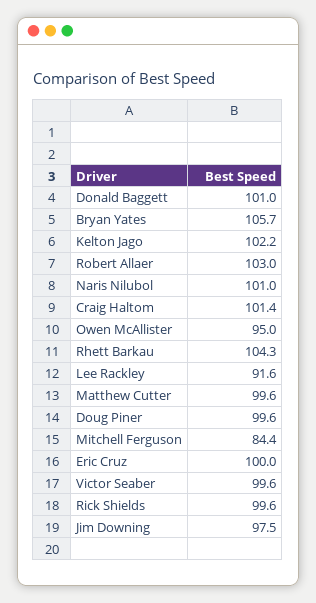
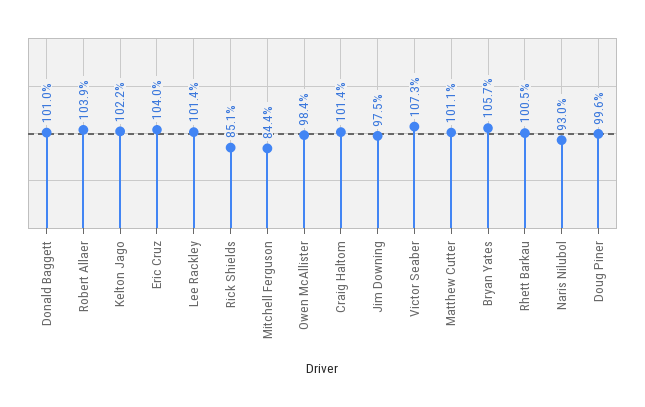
Robert Allaer: 103 -> 103.9
Naris Nilubol: 101 -> 93
Owen McAllister: 95 -> 98.4
Rhett Barkau: 104.3 -> 100.5
Lee Rackley: 91.6 -> 101.4
Matthew Cutter: 99.6 -> 101.1
Eric Cruz: 100 -> 104
Victor Seaber: 99.6 -> 107.3
Rick Shields: 99.6 -> 85.1

